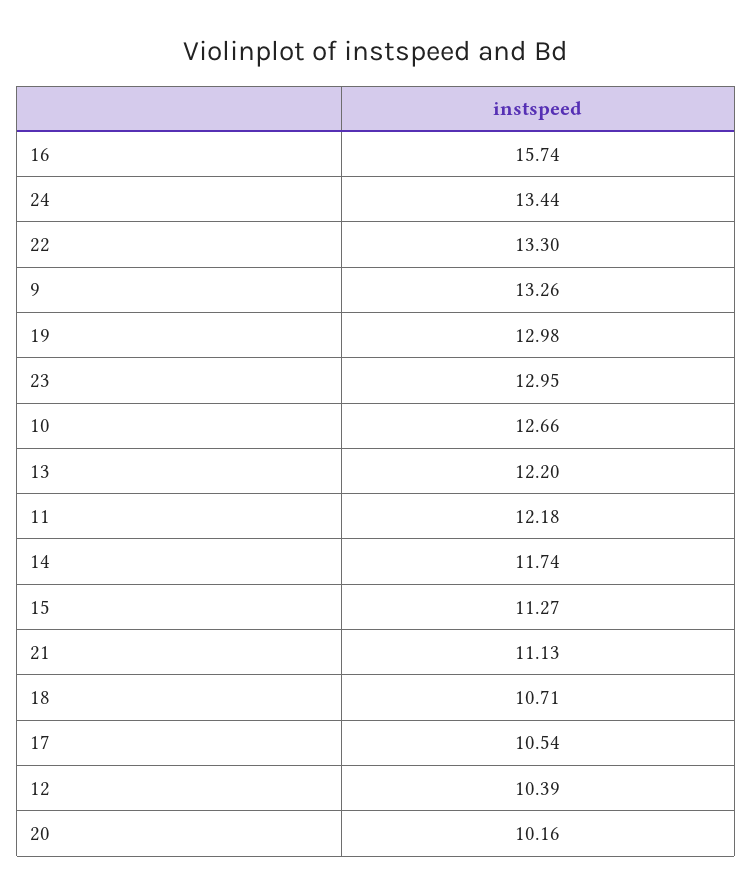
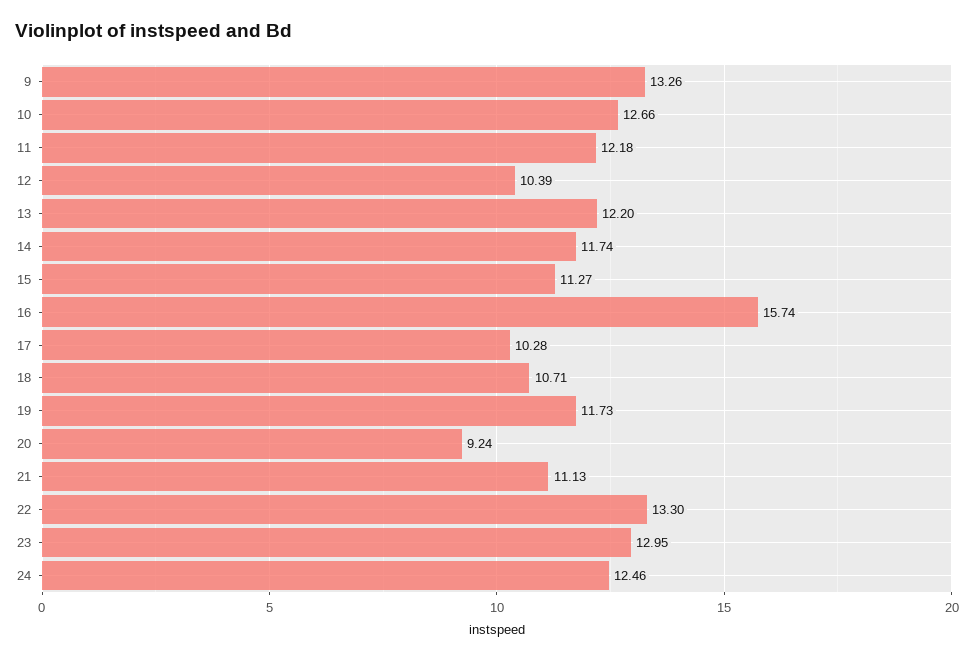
24: 13.44 -> 12.46
19: 12.98 -> 11.73
17: 10.54 -> 10.28
20: 10.16 -> 9.24

